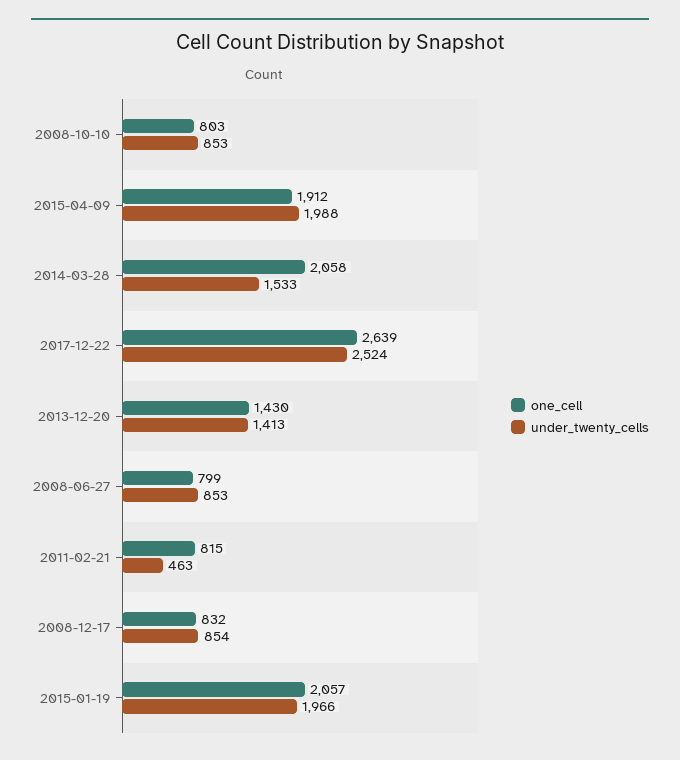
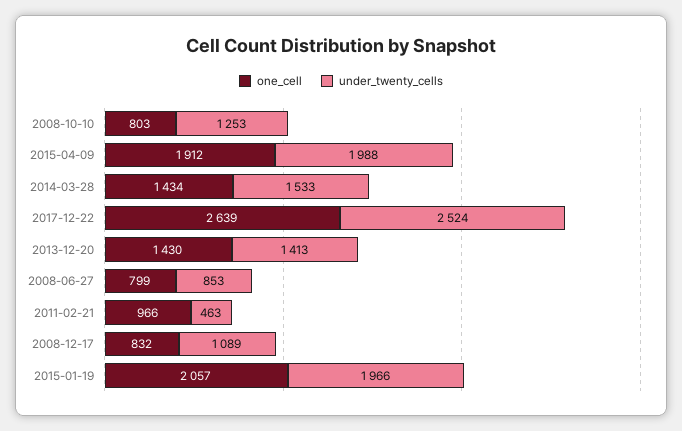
under_twenty_cells, 2008-10-10: 853 -> 1253
one_cell, 2014-03-28: 2058 -> 1434
one_cell, 2011-02-21: 815 -> 966
under_twenty_cells, 2008-12-17: 854 -> 1089

